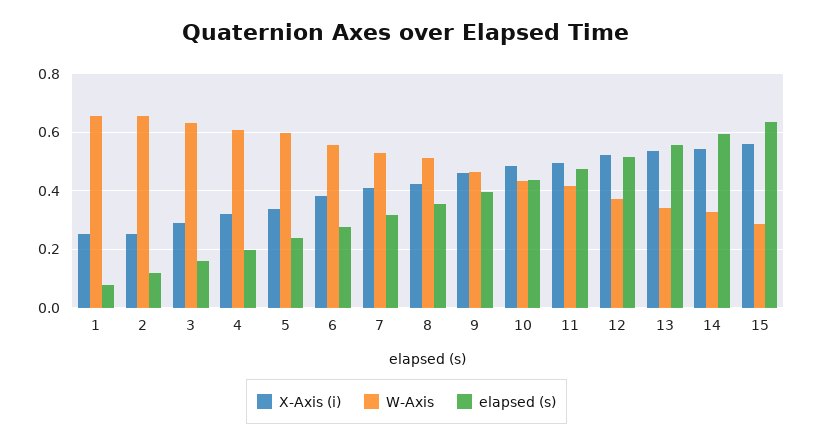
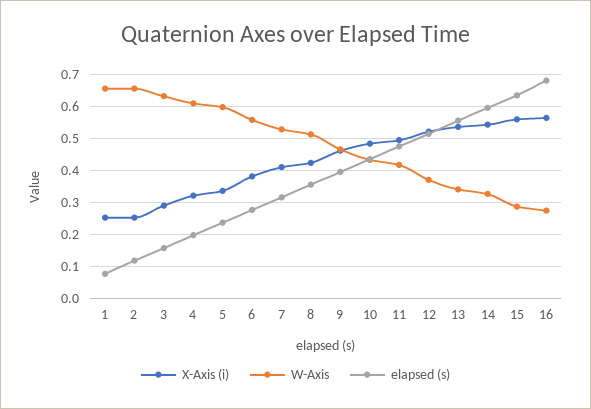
X-Axis (i), 16: none -> 0.56
W-Axis, 16: none -> 0.28
elapsed (s), 16: none -> 0.68

